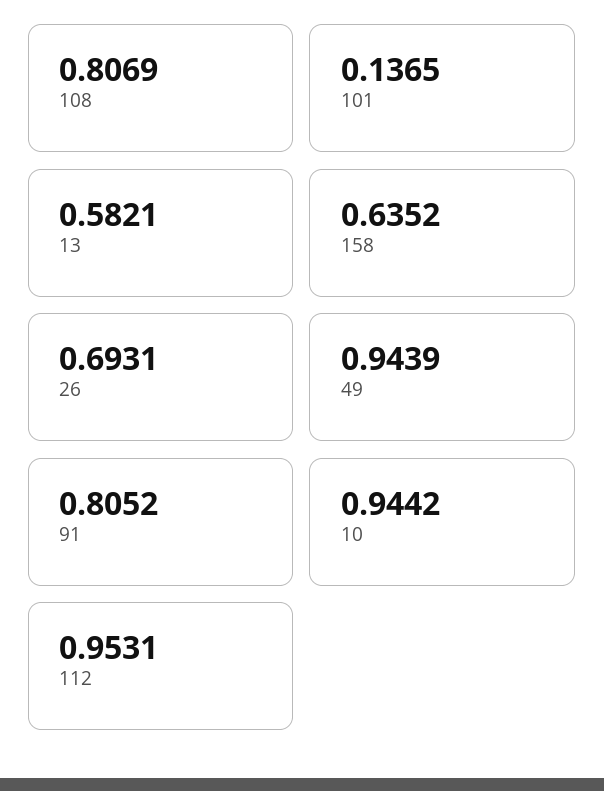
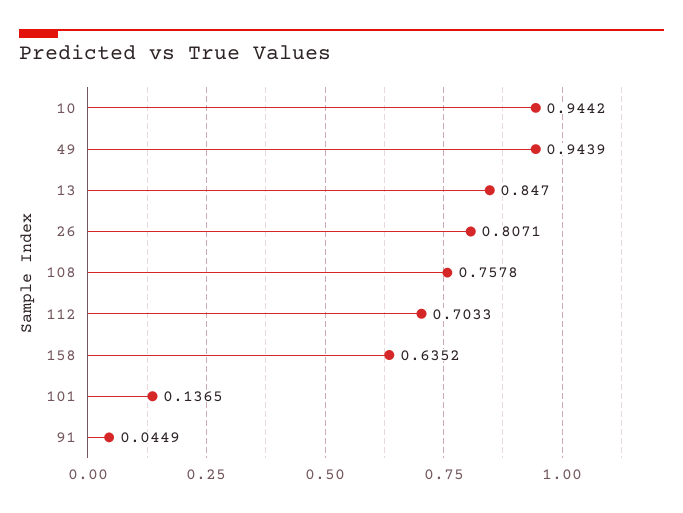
108: 0.8069 -> 0.7578
13: 0.5821 -> 0.847
26: 0.6931 -> 0.8071
91: 0.8052 -> 0.0449
112: 0.9531 -> 0.7033

